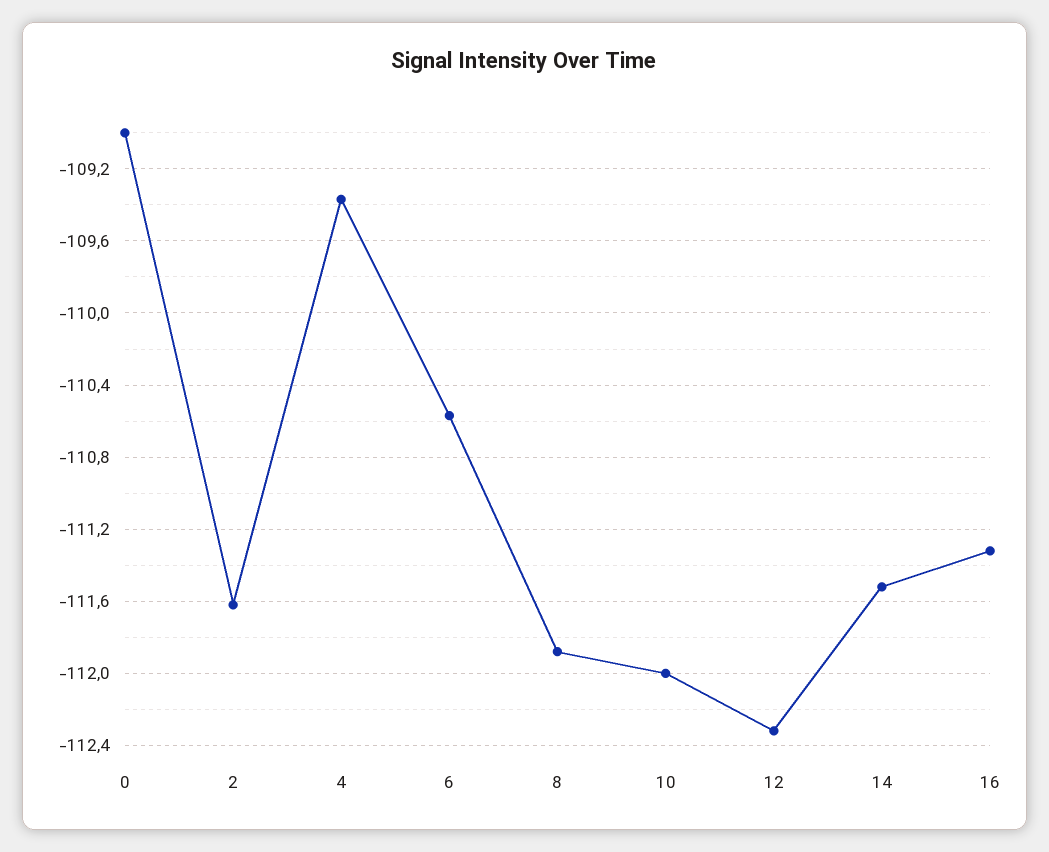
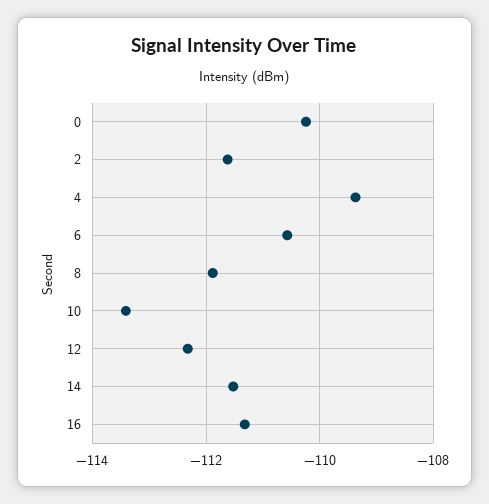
0: -109 -> -110.2
10: -112 -> -113.4

